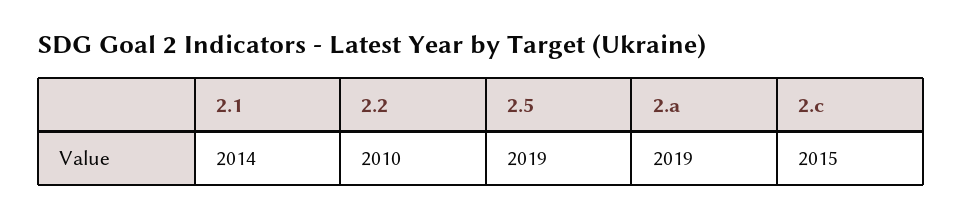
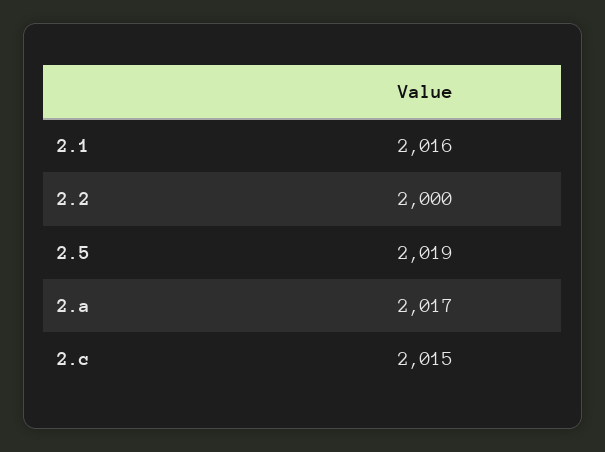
2.1: 2014 -> 2016
2.2: 2010 -> 2000
2.a: 2019 -> 2017

